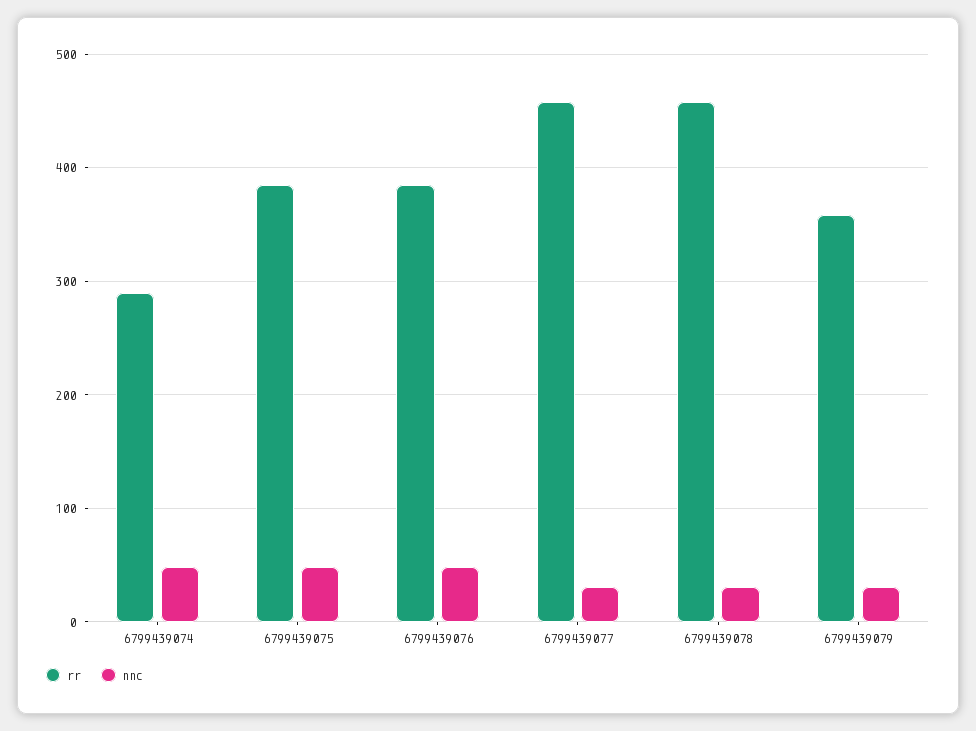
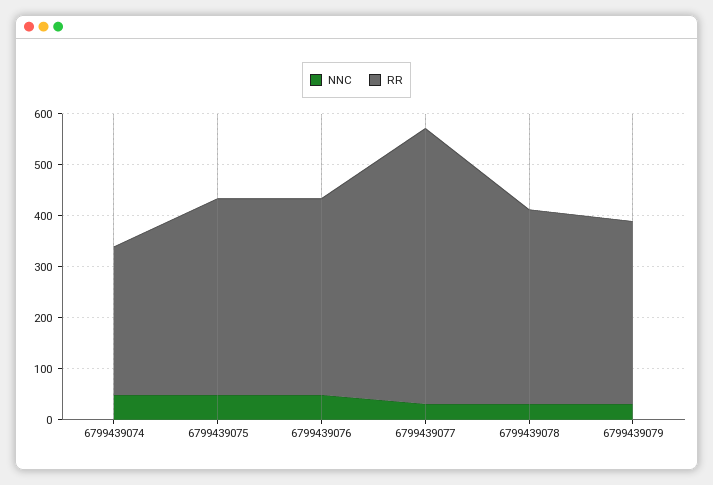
rr, 6799439077: 460 -> 540
rr, 6799439078: 460 -> 380

